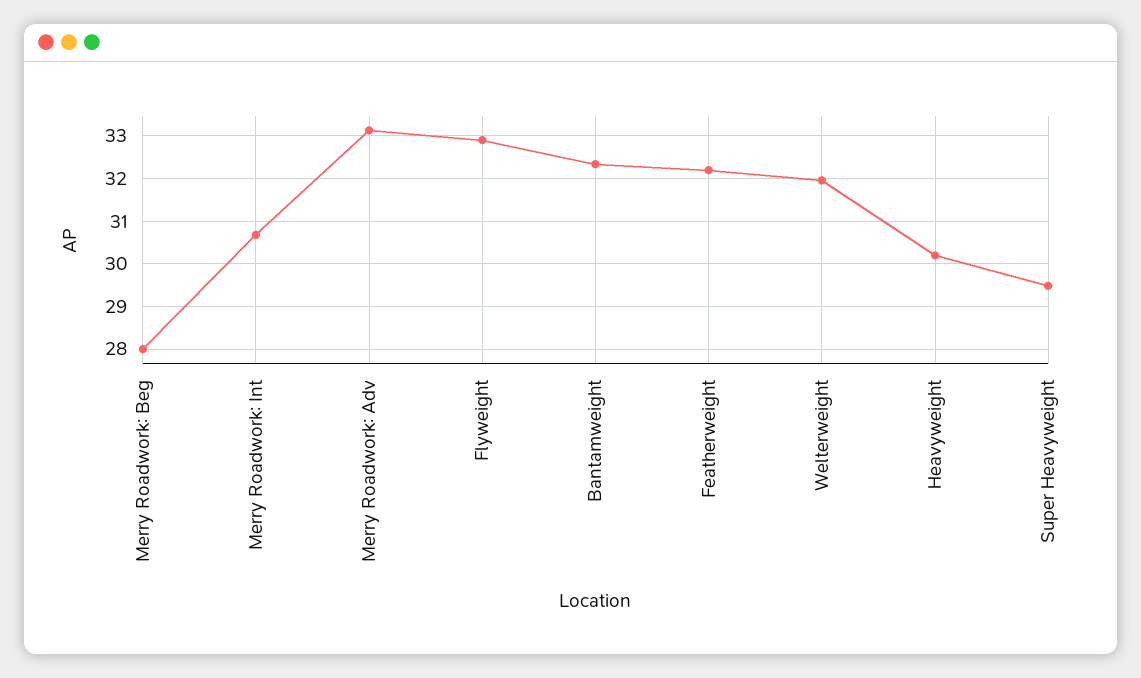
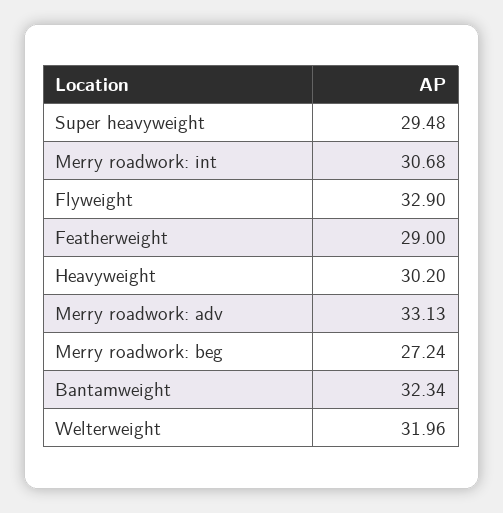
Merry Roadwork: Beg: 28 -> 27.24
Featherweight: 32.2 -> 29

